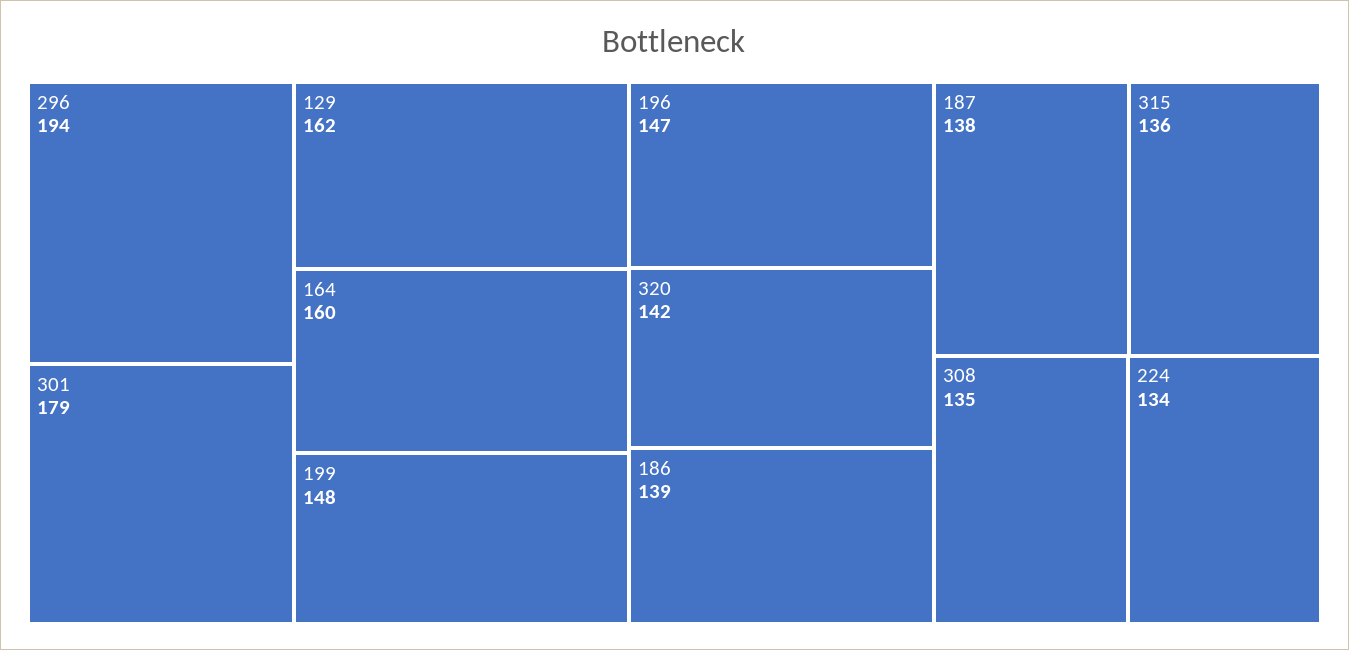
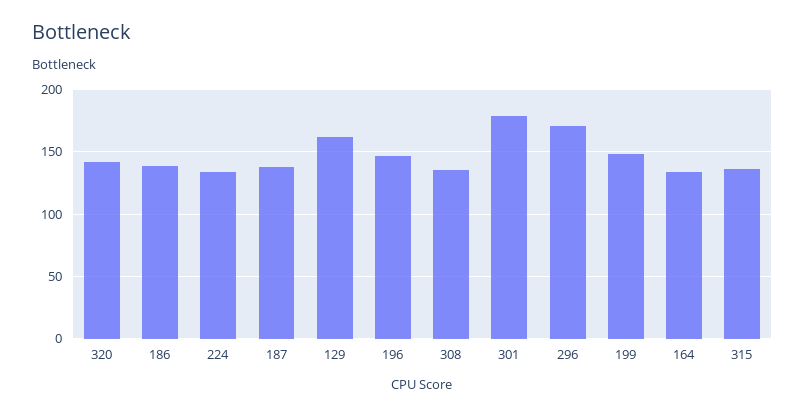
296: 194 -> 170
164: 160 -> 135

